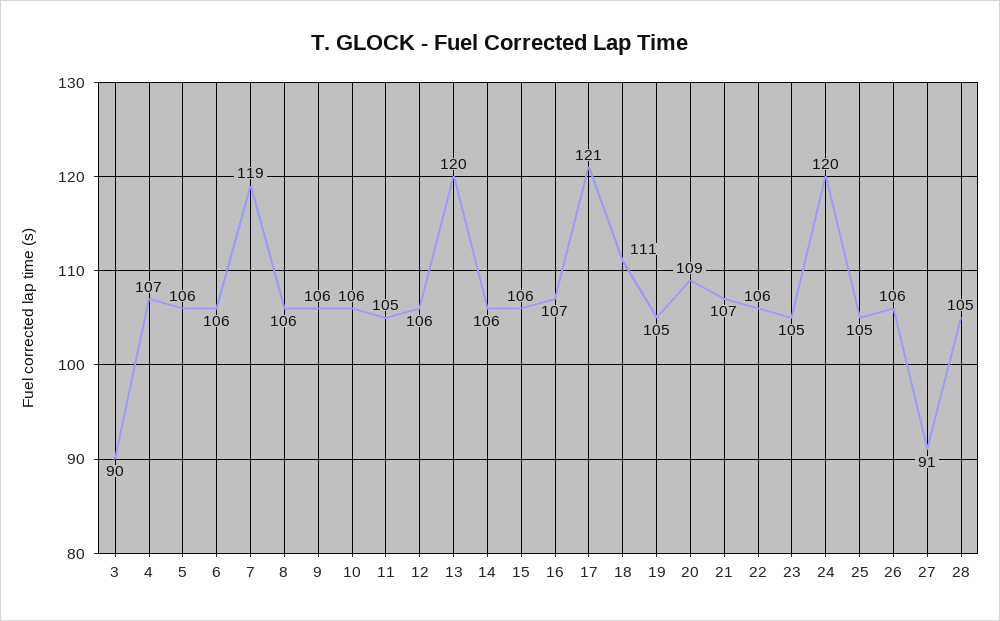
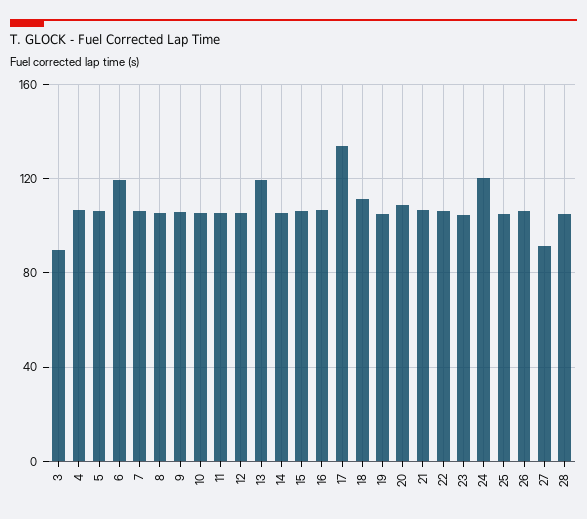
6: 106 -> 120
7: 119 -> 105
17: 121 -> 135

